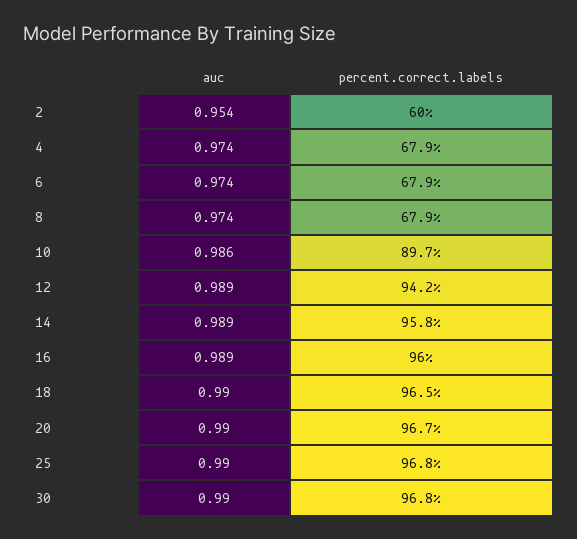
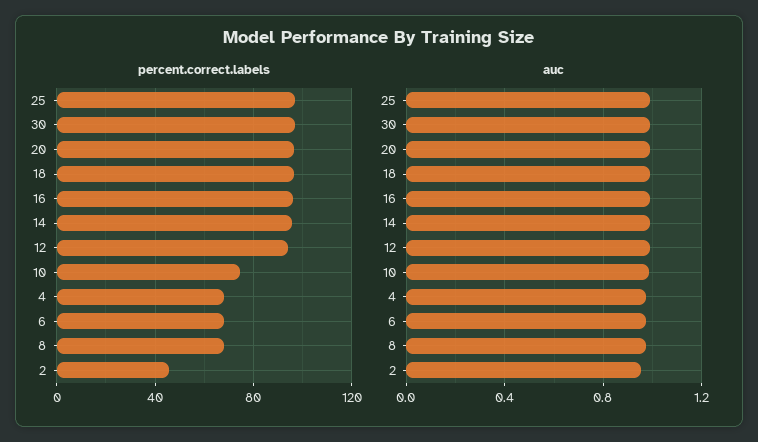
percent.correct.labels, 2: 60 -> 45
percent.correct.labels, 10: 89.7 -> 75

